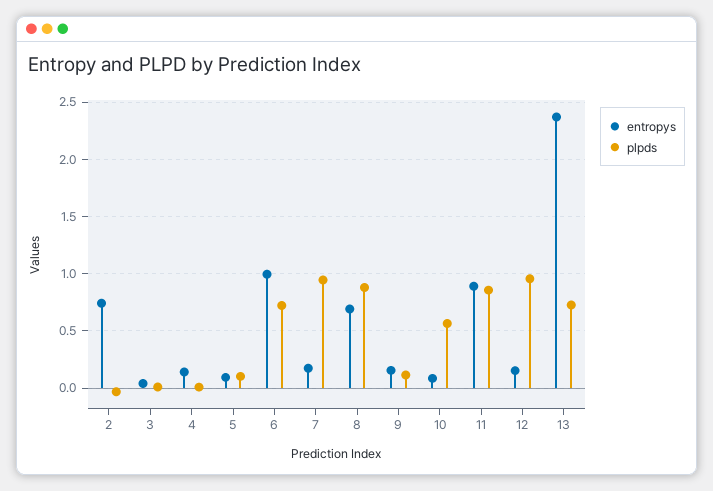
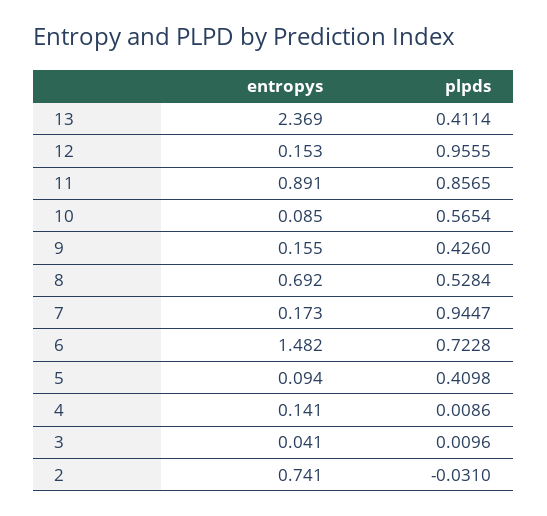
plpds, 5: 0.1 -> 0.4098
entropys, 6: 1 -> 1.482
plpds, 8: 0.9 -> 0.5284
plpds, 9: 0.1 -> 0.426
plpds, 13: 0.7 -> 0.4114

